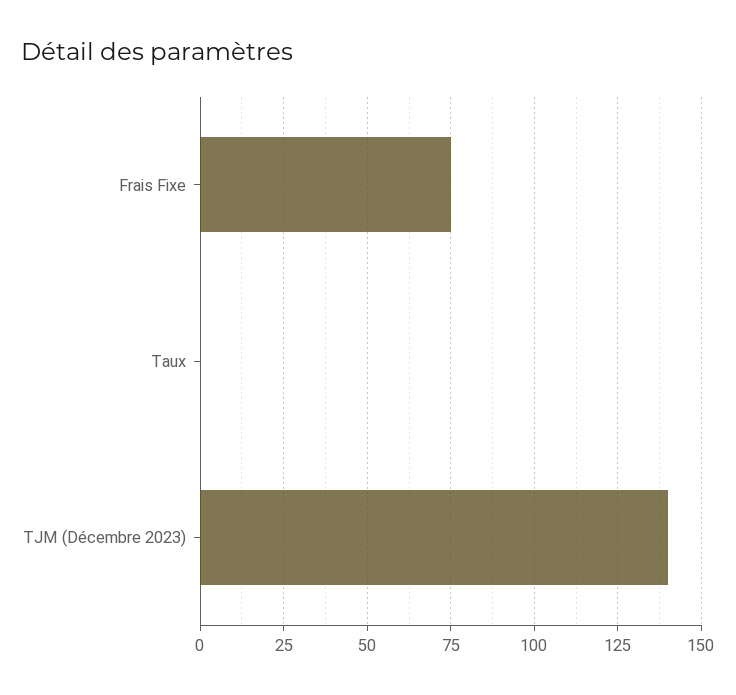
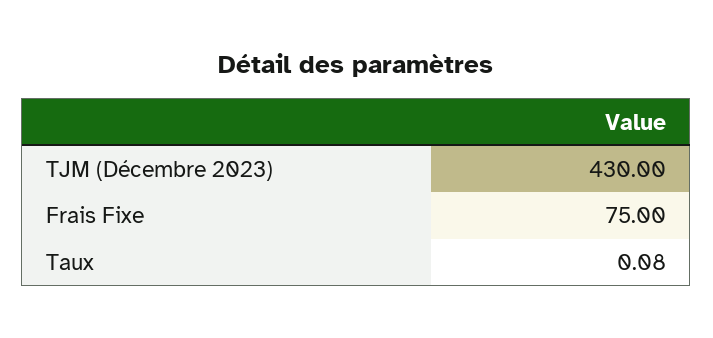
TJM (Décembre 2023): 140 -> 430

